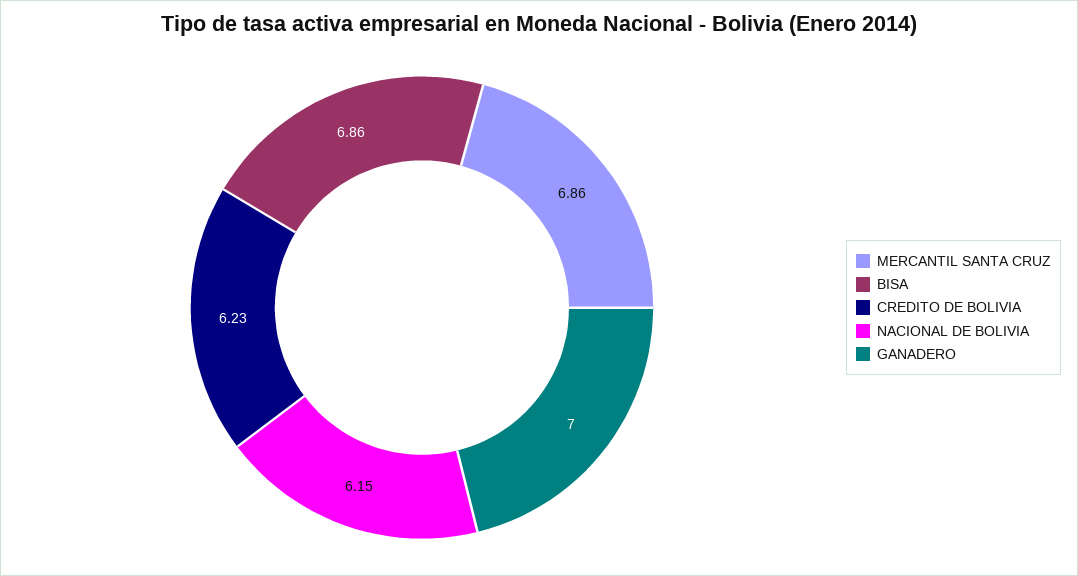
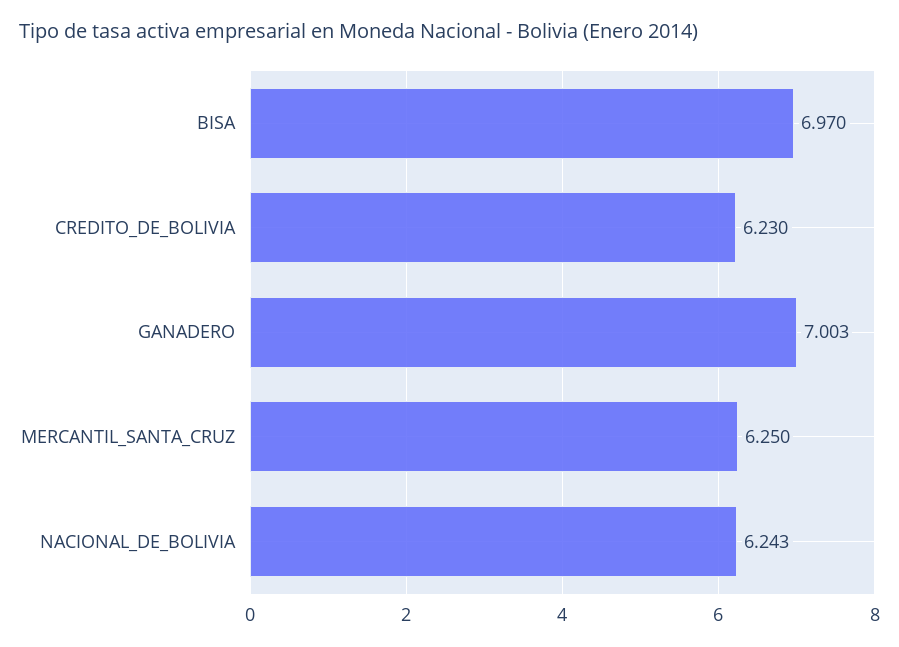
MERCANTIL SANTA CRUZ: 6.86 -> 6.25
BISA: 6.86 -> 6.97
NACIONAL DE BOLIVIA: 6.15 -> 6.243

